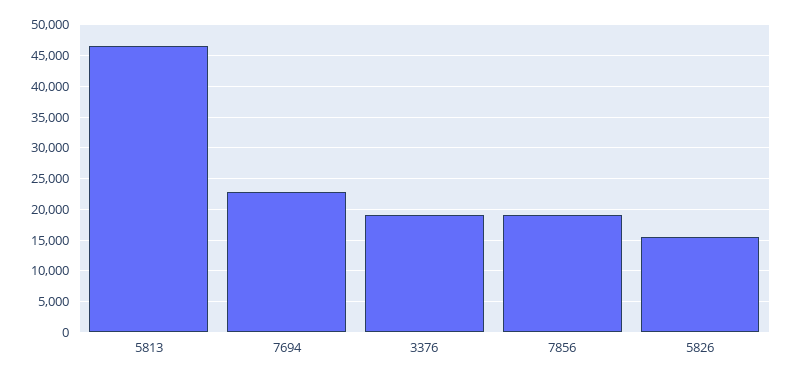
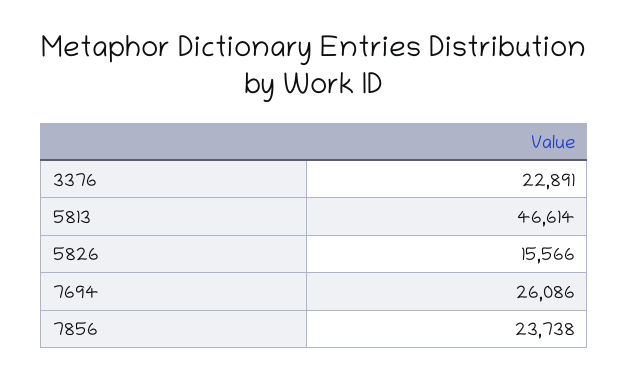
7694: 23000 -> 26086
3376: 19000 -> 22891
7856: 19000 -> 23738

